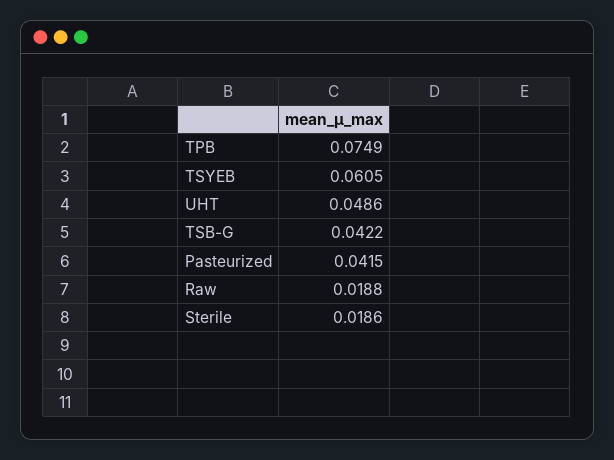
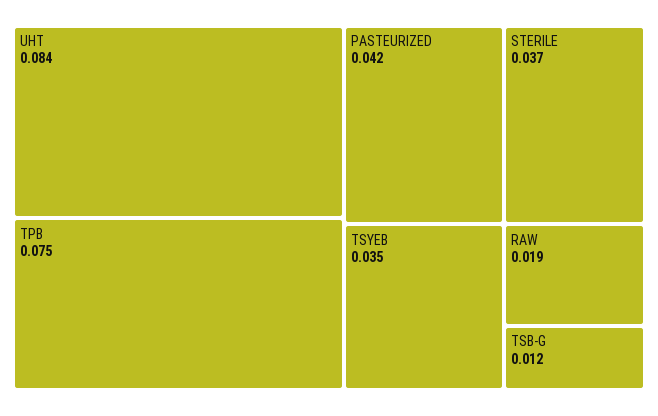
TSYEB: 0.0605 -> 0.035
UHT: 0.0486 -> 0.084
TSB-G: 0.0422 -> 0.012
Sterile: 0.0186 -> 0.037

